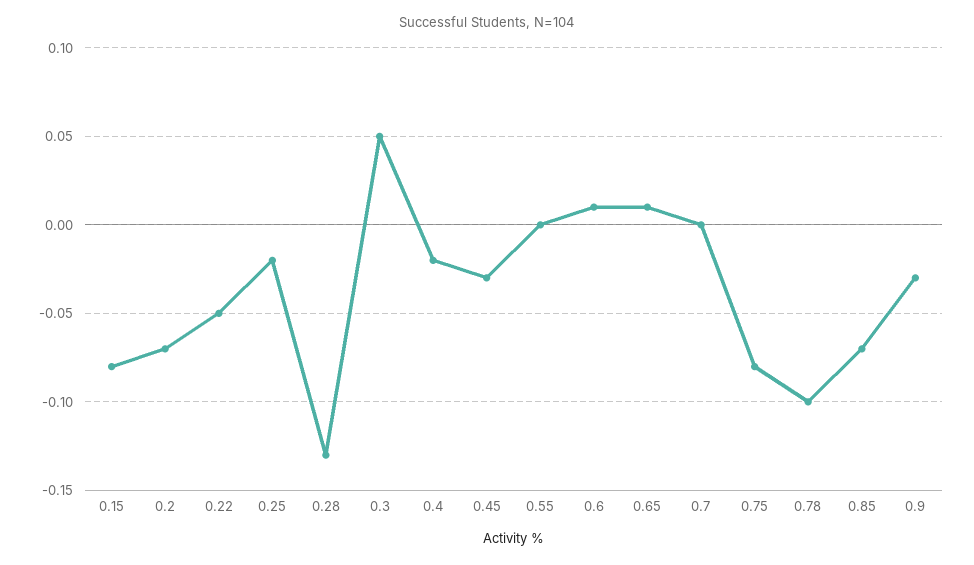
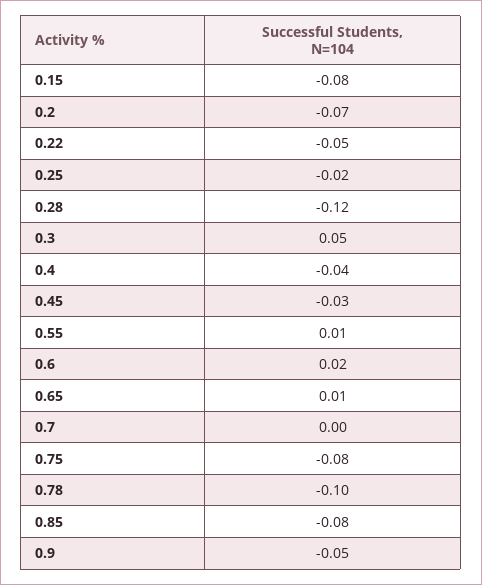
0.28: -0.13 -> -0.12
0.4: -0.02 -> -0.04
0.55: 0 -> 0.01
0.6: 0.01 -> 0.02
0.85: -0.07 -> -0.08
0.9: -0.03 -> -0.05

